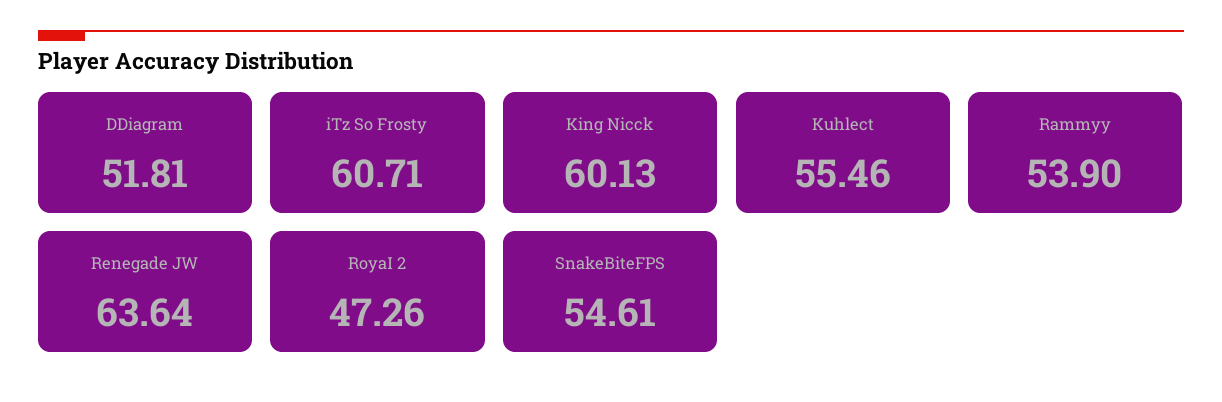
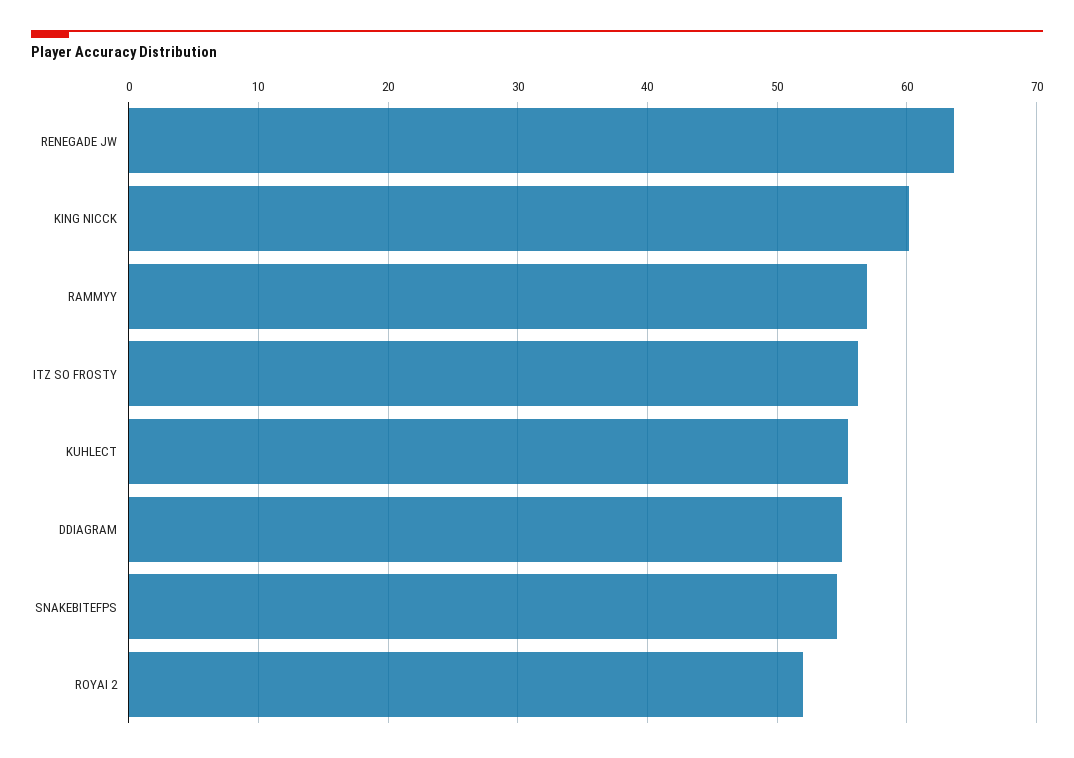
DDiagram: 51.81 -> 55
iTz So Frosty: 60.71 -> 56
Rammyy: 53.9 -> 57
RoyaI 2: 47.26 -> 52

